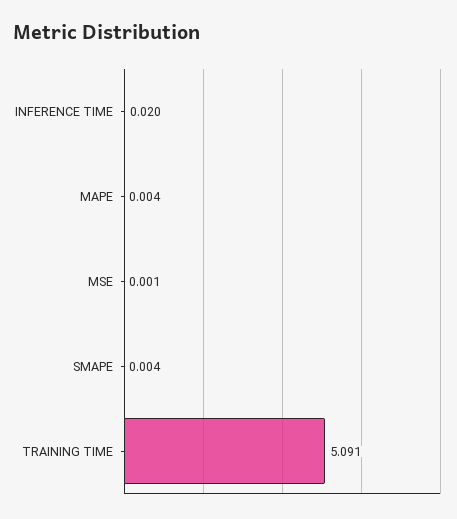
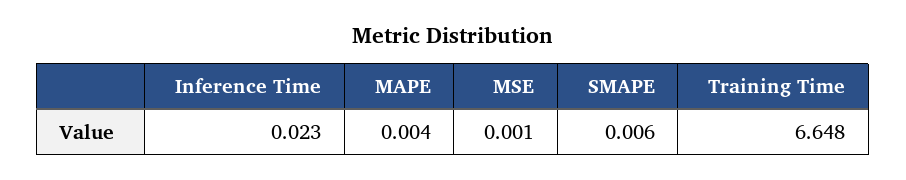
INFERENCE TIME: 0.02 -> 0.023
SMAPE: 0.004 -> 0.006
TRAINING TIME: 5.091 -> 6.648

